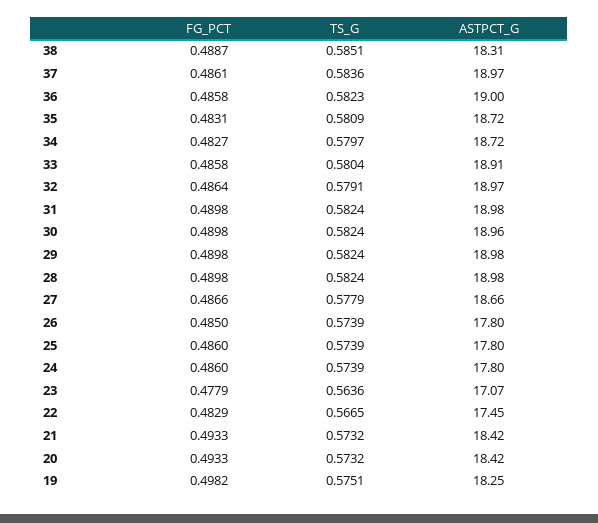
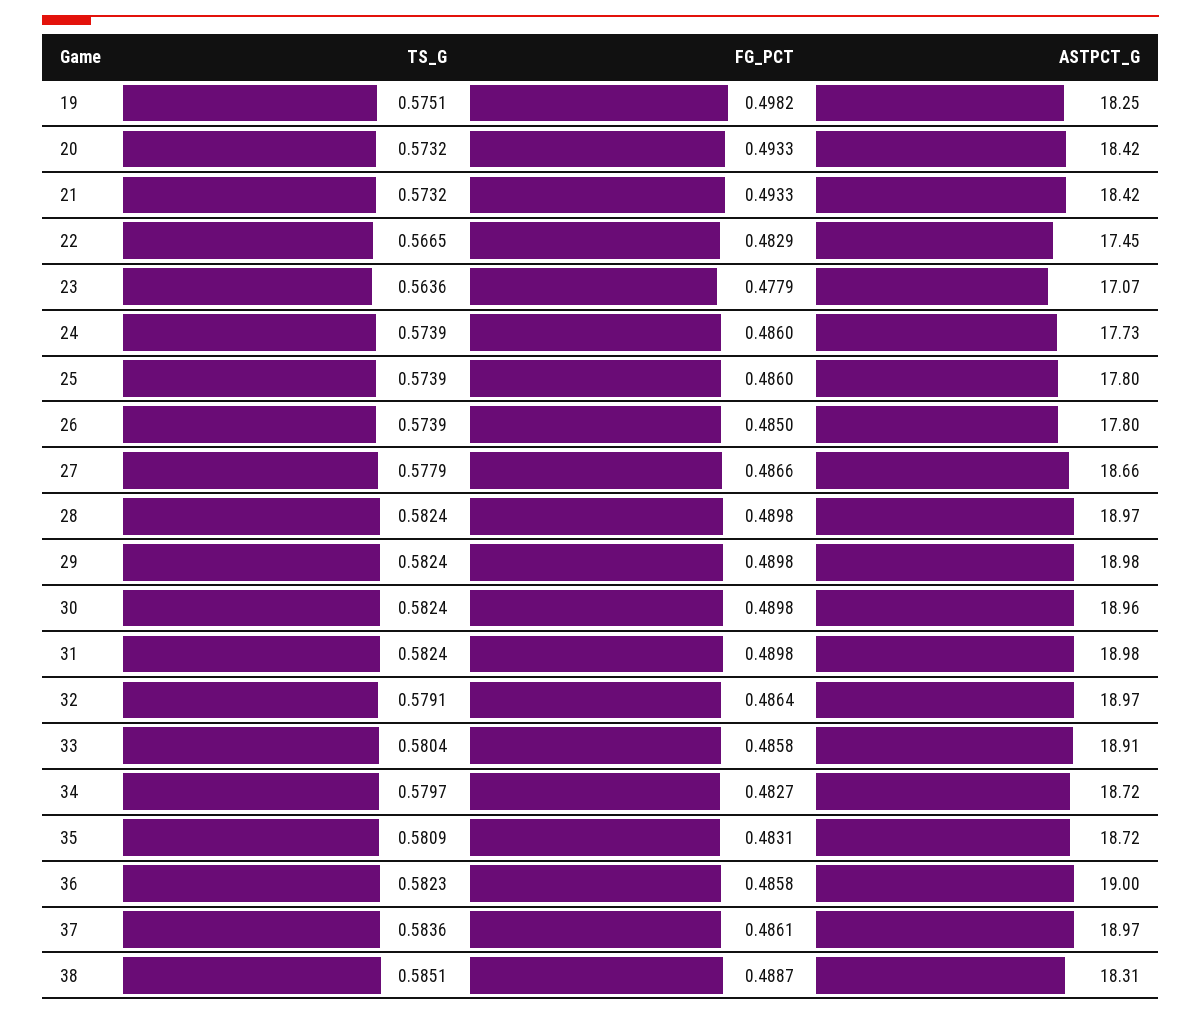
ASTPCT_G, 28: 18.98 -> 18.97
ASTPCT_G, 24: 17.8 -> 17.73

